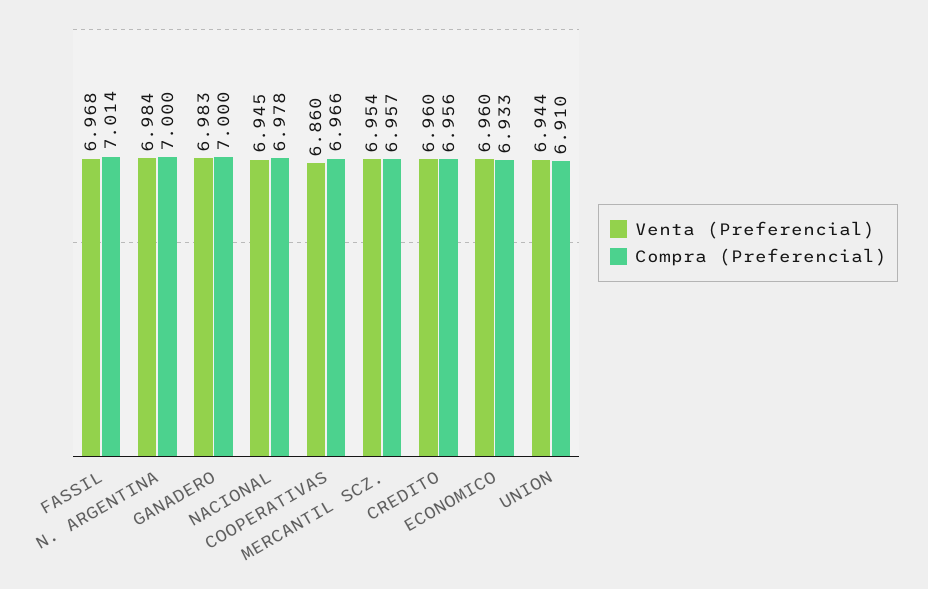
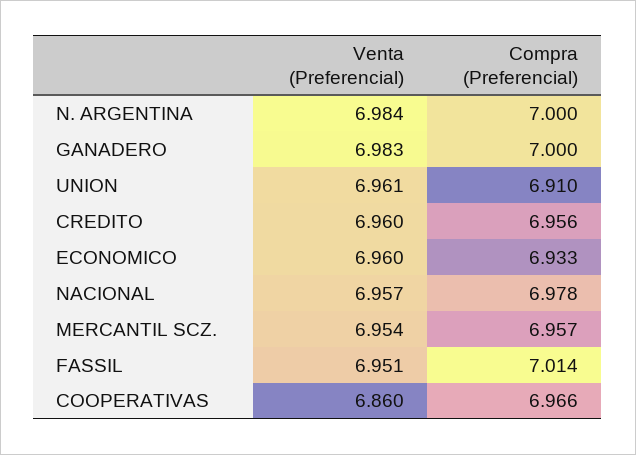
Venta (Preferencial), FASSIL: 6.968 -> 6.951
Venta (Preferencial), NACIONAL: 6.945 -> 6.957
Venta (Preferencial), UNION: 6.944 -> 6.961

